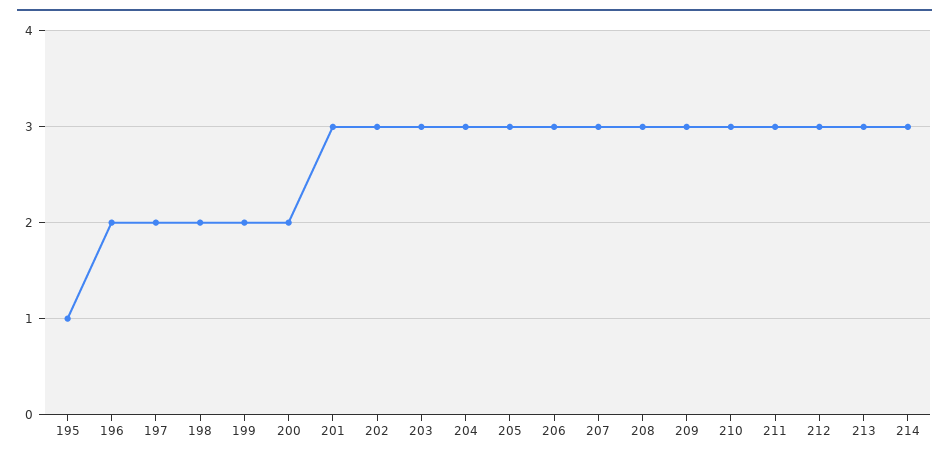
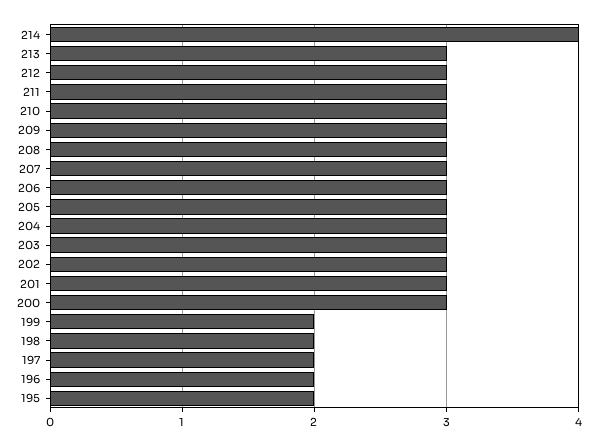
195: 1 -> 2
200: 2 -> 3
214: 3 -> 4

